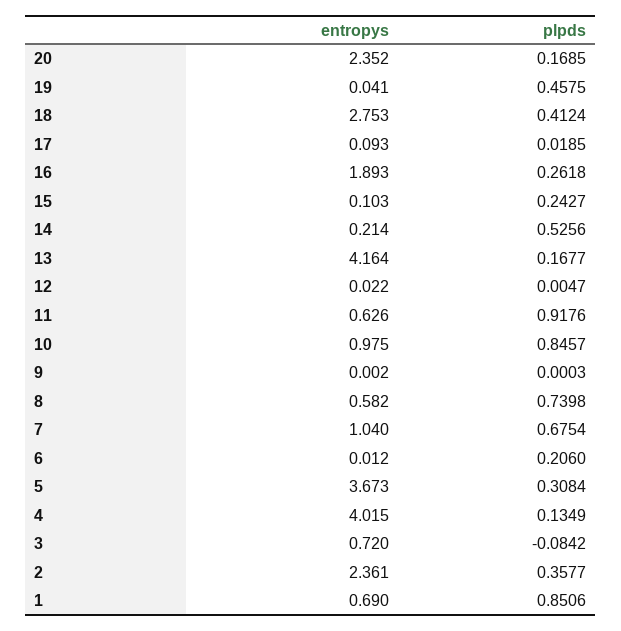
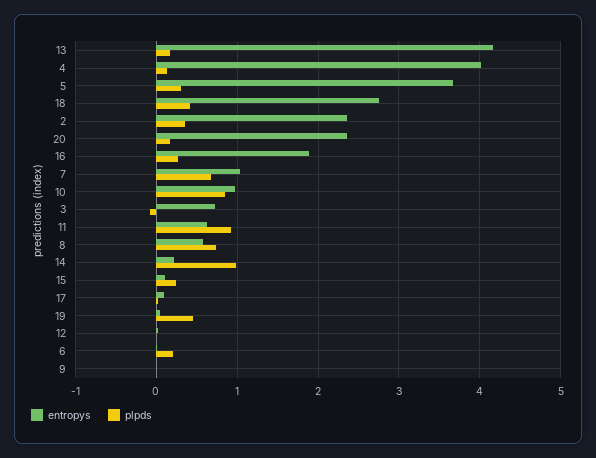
plpds, 14: 0.5256 -> 1
entropys, 1: 0.69 -> none
plpds, 1: 0.8506 -> none

